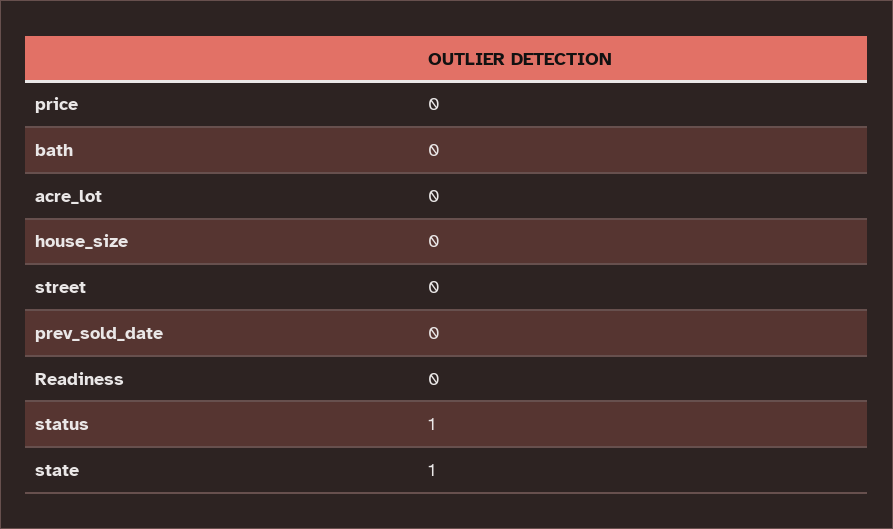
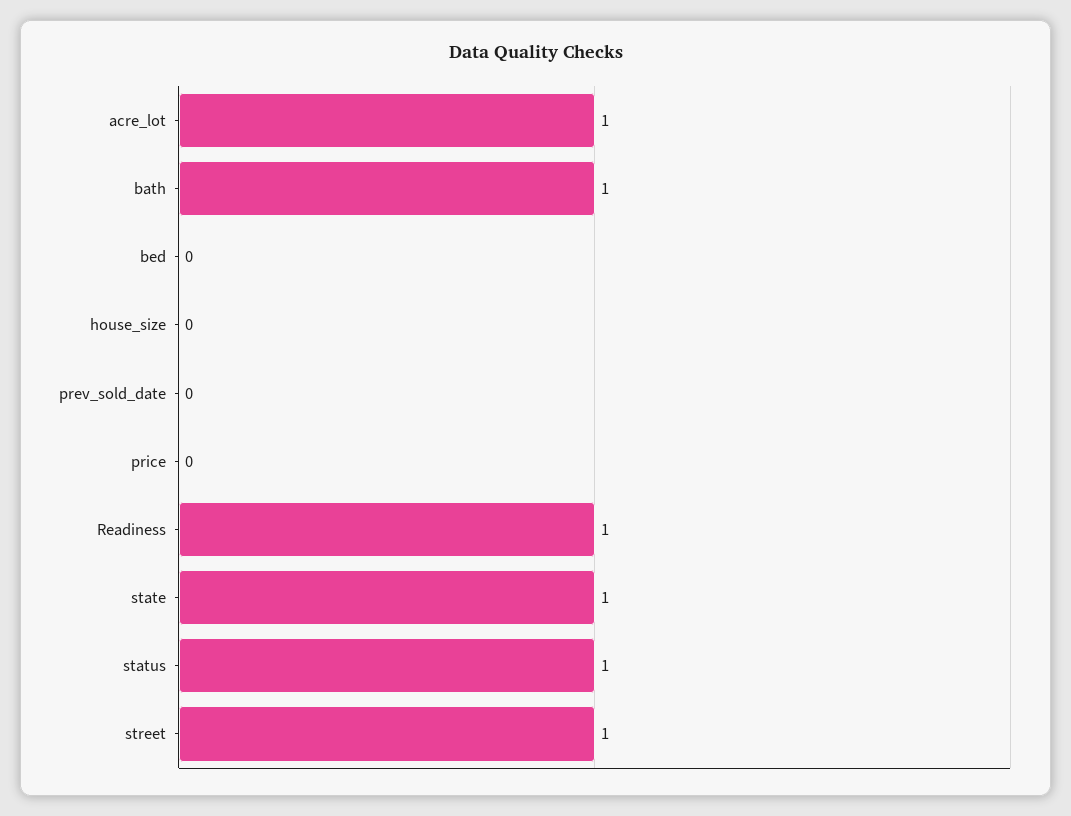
bath: 0 -> 1
acre_lot: 0 -> 1
street: 0 -> 1
Readiness: 0 -> 1
bed: none -> 0

